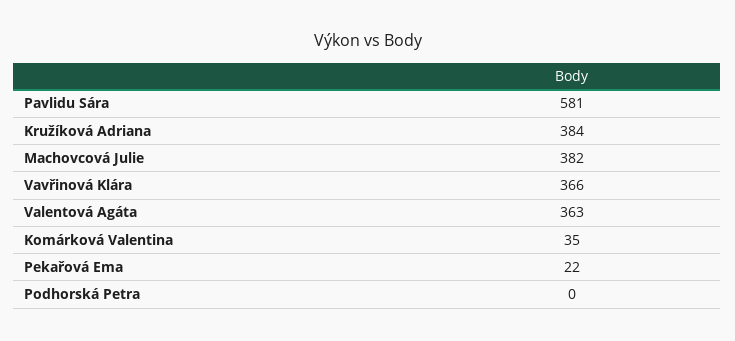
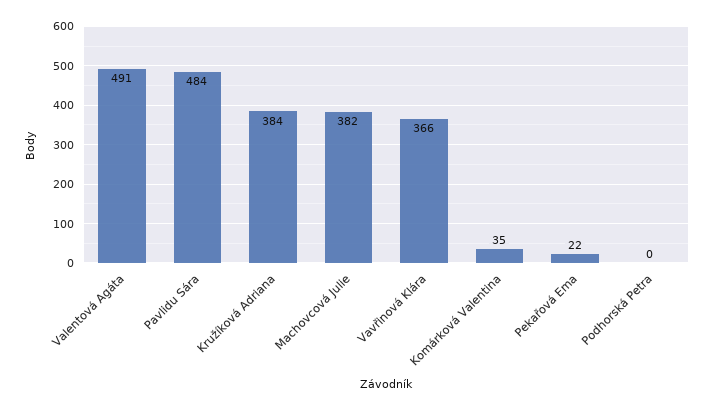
Pavlidu Sára: 581 -> 484
Valentová Agáta: 363 -> 491

